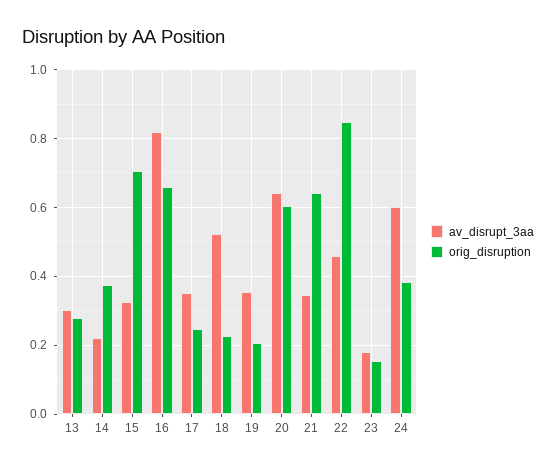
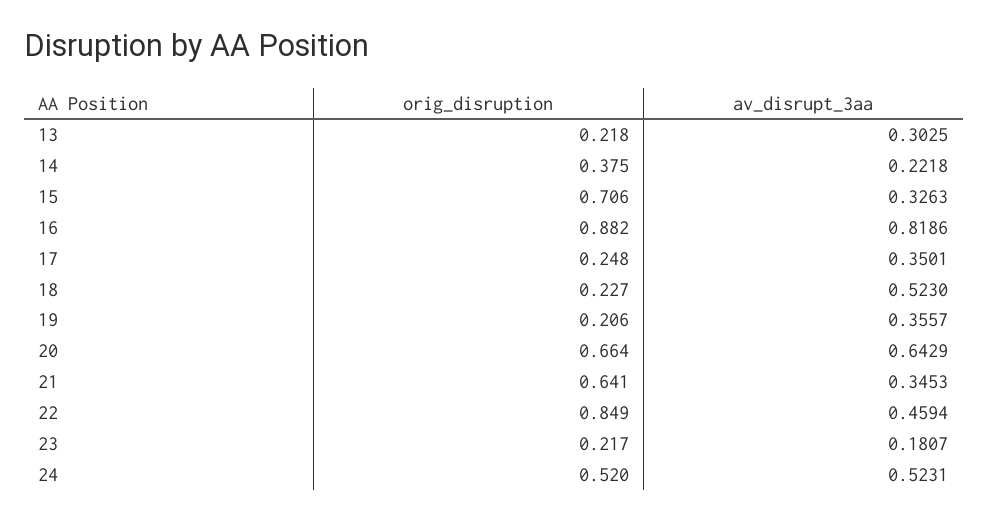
orig_disruption, 13: 0.28 -> 0.218
orig_disruption, 16: 0.66 -> 0.882
orig_disruption, 20: 0.6 -> 0.664
orig_disruption, 23: 0.16 -> 0.217
av_disrupt_3aa, 24: 0.6 -> 0.5231
orig_disruption, 24: 0.38 -> 0.52

